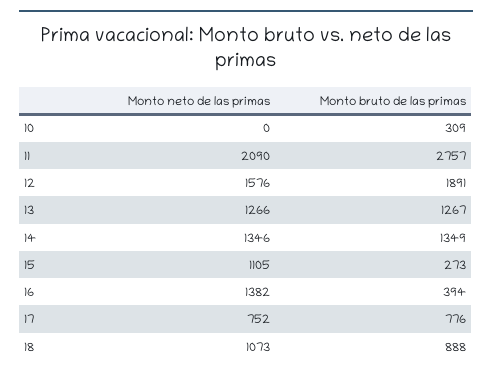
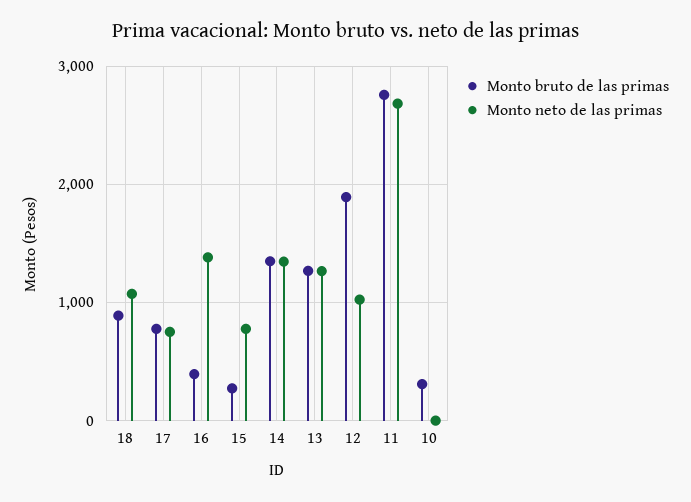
Monto neto de las primas, 11: 2090 -> 2700
Monto neto de las primas, 12: 1576 -> 1000
Monto neto de las primas, 15: 1105 -> 800

